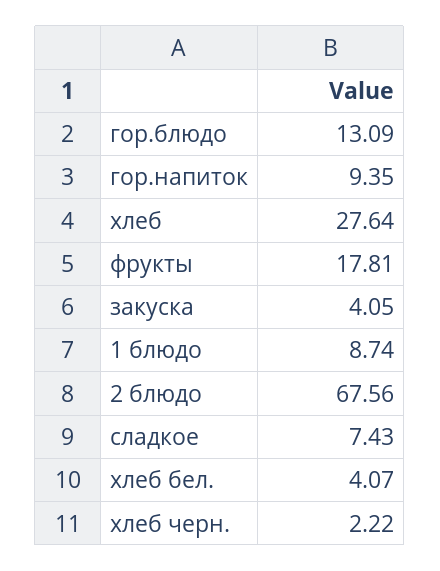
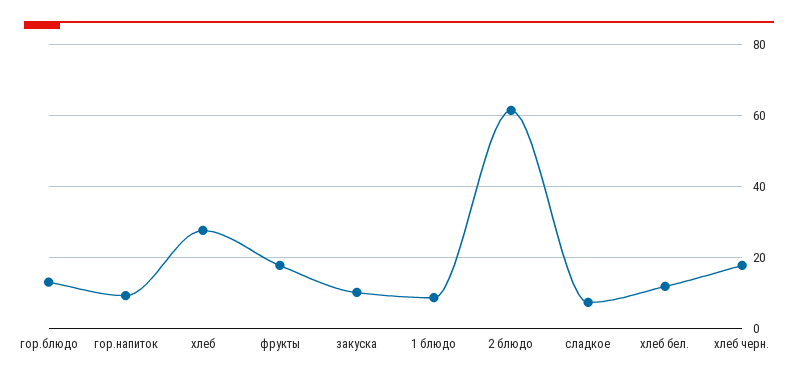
закуска: 4.05 -> 10
2 блюдо: 67.56 -> 62
хлеб бел.: 4.07 -> 12
хлеб черн.: 2.22 -> 18

